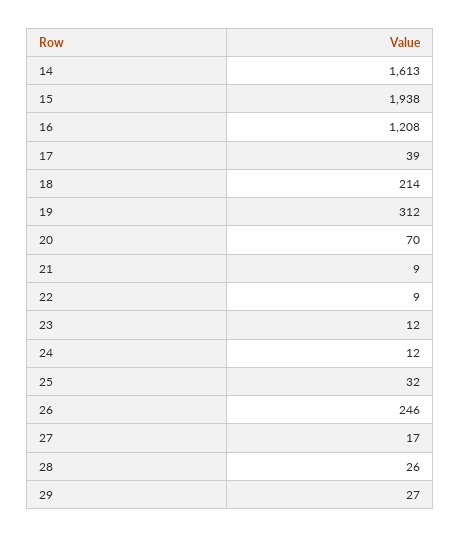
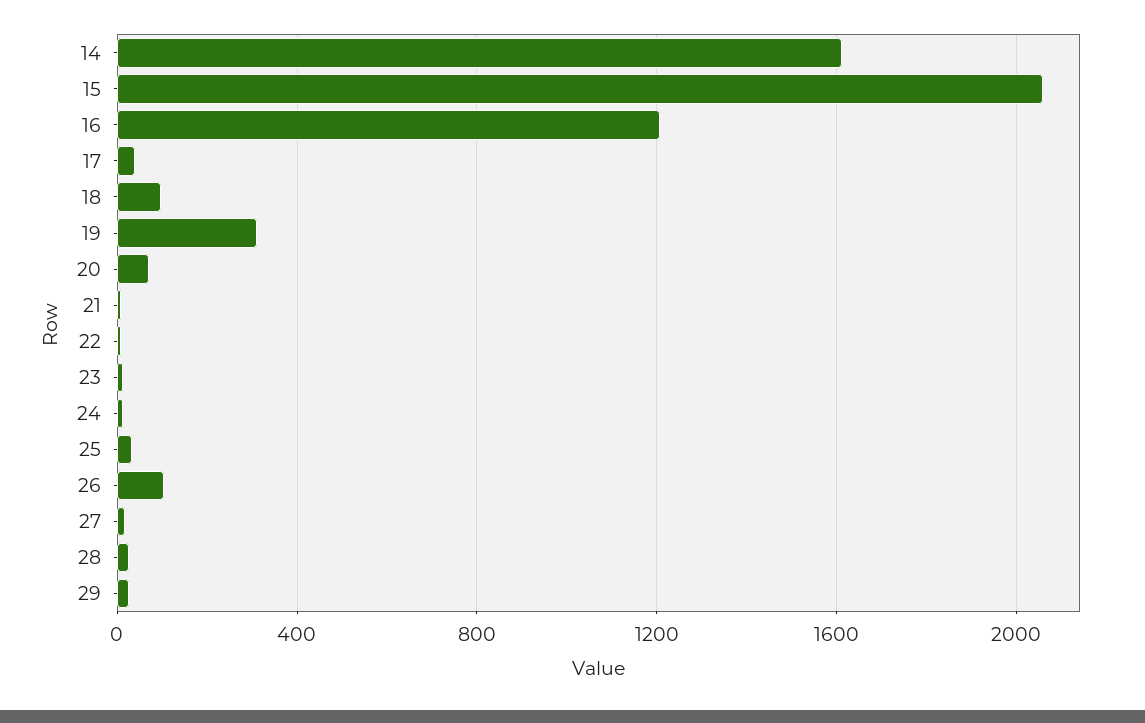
15: 1938 -> 2050
18: 214 -> 100
26: 246 -> 100

